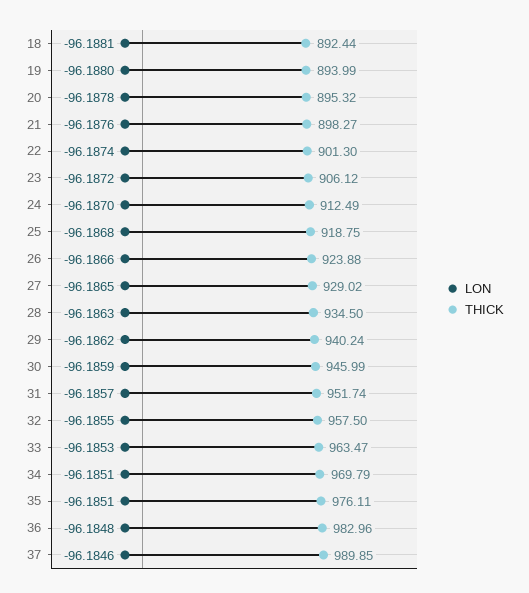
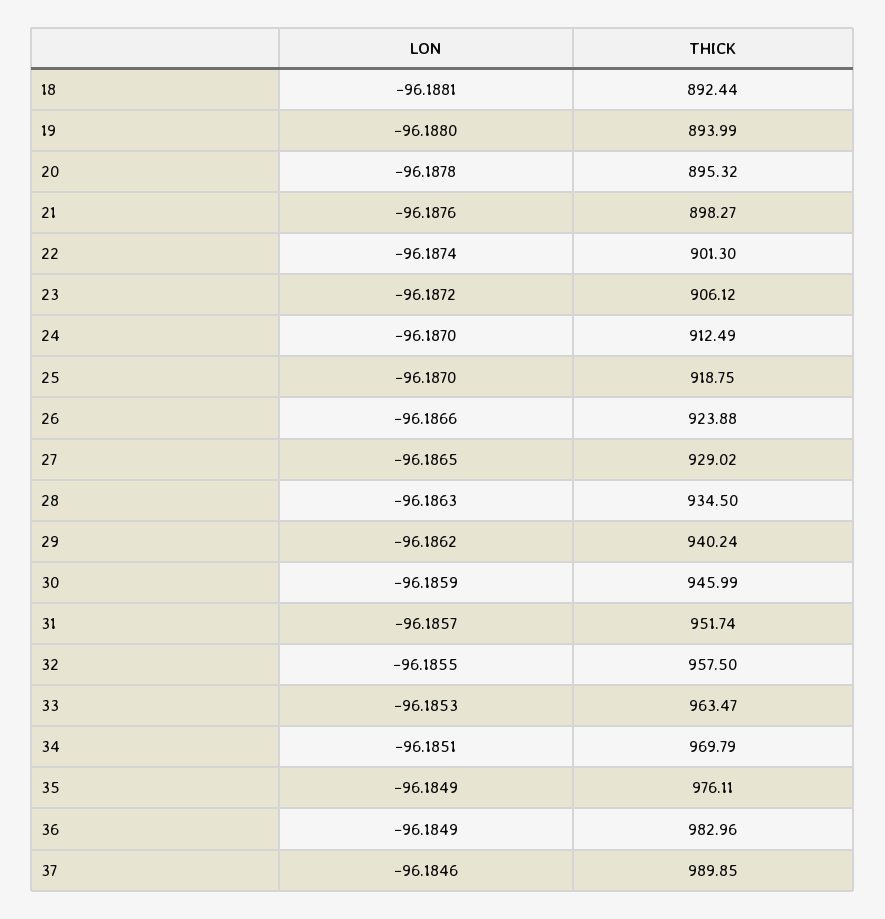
LON, 25: -96.1868 -> -96.187
LON, 35: -96.1851 -> -96.1849
LON, 36: -96.1848 -> -96.1849

